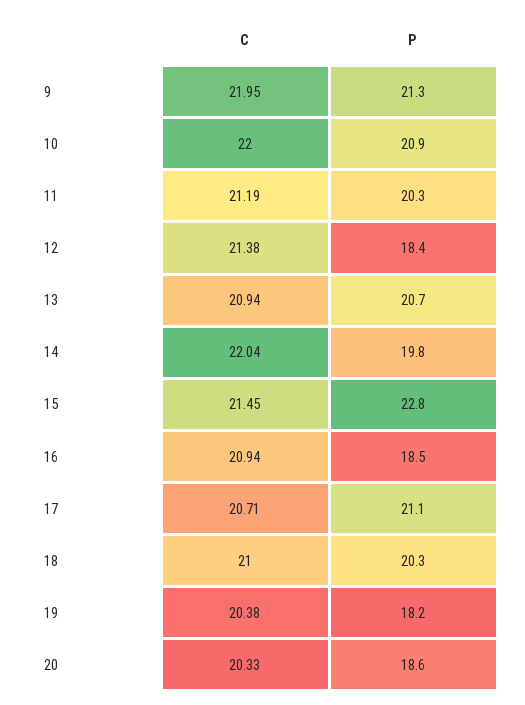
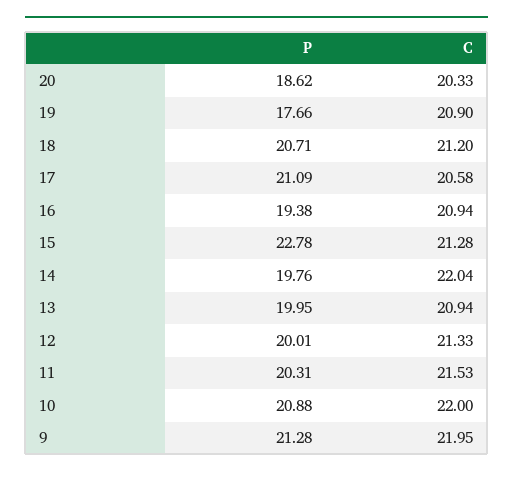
C, 11: 21.19 -> 21.53
C, 12: 21.38 -> 21.33
P, 12: 18.4 -> 20.01
P, 13: 20.7 -> 19.95
C, 15: 21.45 -> 21.28
P, 16: 18.5 -> 19.38
C, 17: 20.71 -> 20.58
C, 18: 21 -> 21.2
P, 18: 20.3 -> 20.71
C, 19: 20.38 -> 20.9
P, 19: 18.2 -> 17.66

